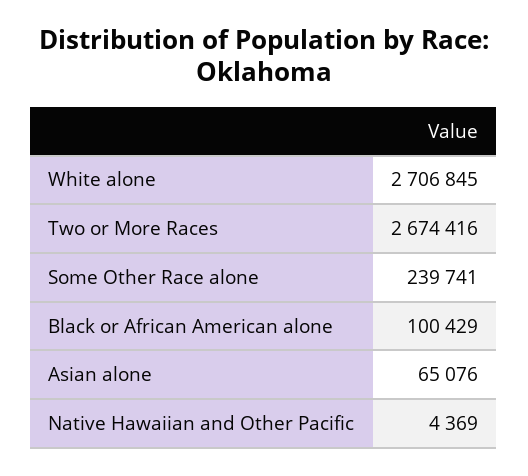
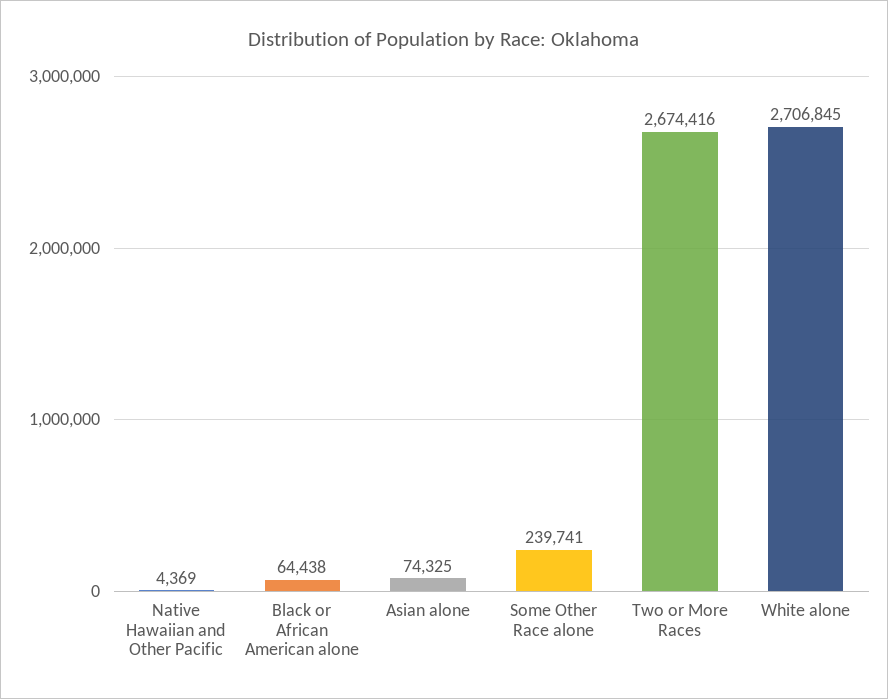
Black or African American alone: 100429 -> 64438
Asian alone: 65076 -> 74325

